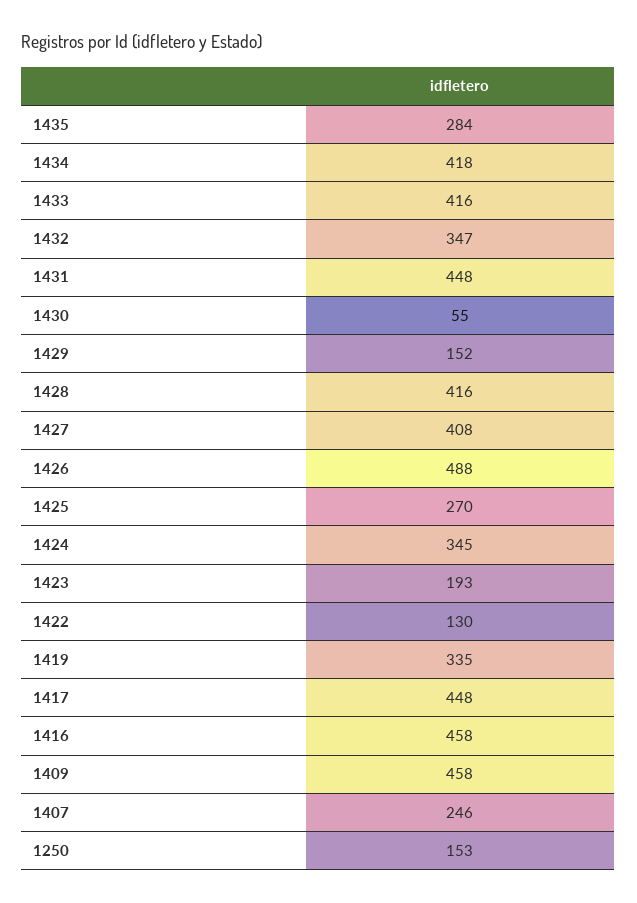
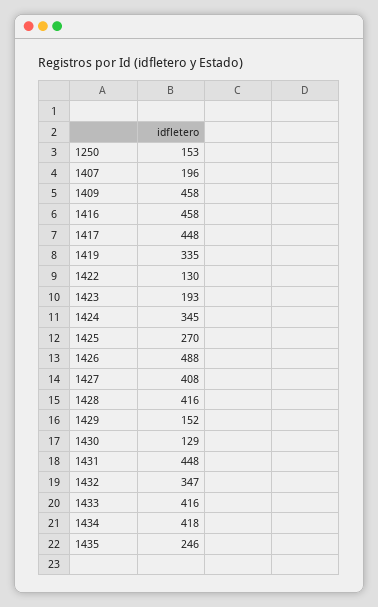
1435: 284 -> 246
1430: 55 -> 129
1407: 246 -> 196

